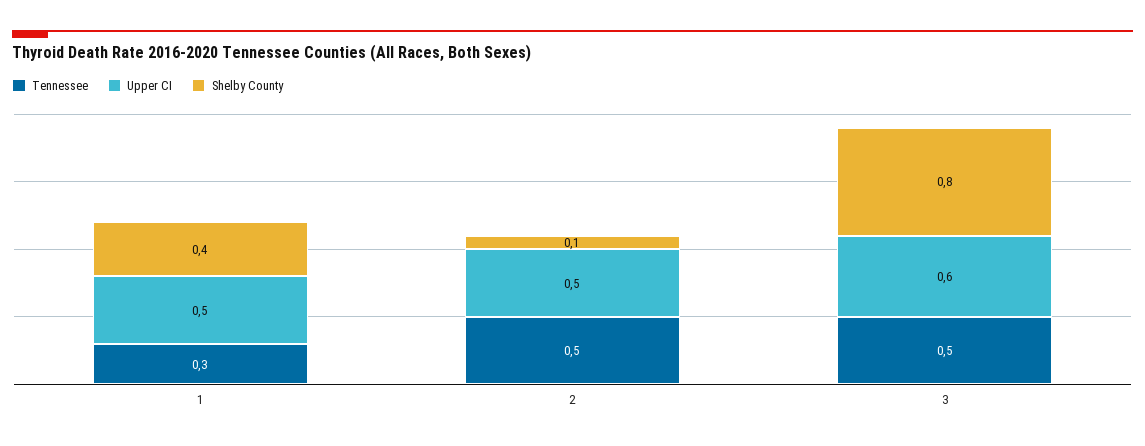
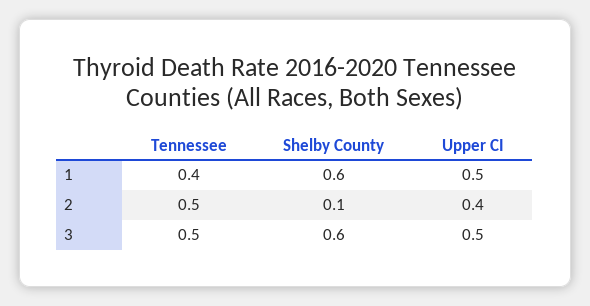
Tennessee, 1: 0.3 -> 0.4
Shelby County, 1: 0.4 -> 0.6
Upper CI, 2: 0.5 -> 0.4
Upper CI, 3: 0.6 -> 0.5
Shelby County, 3: 0.8 -> 0.6

